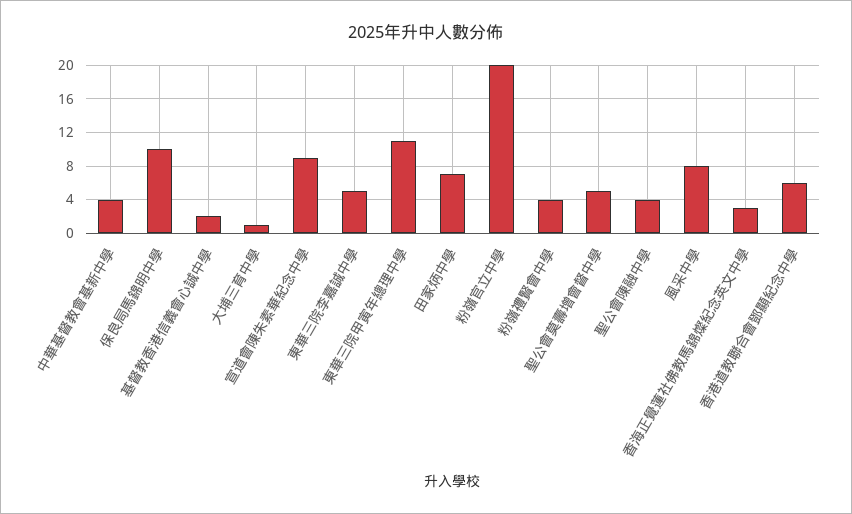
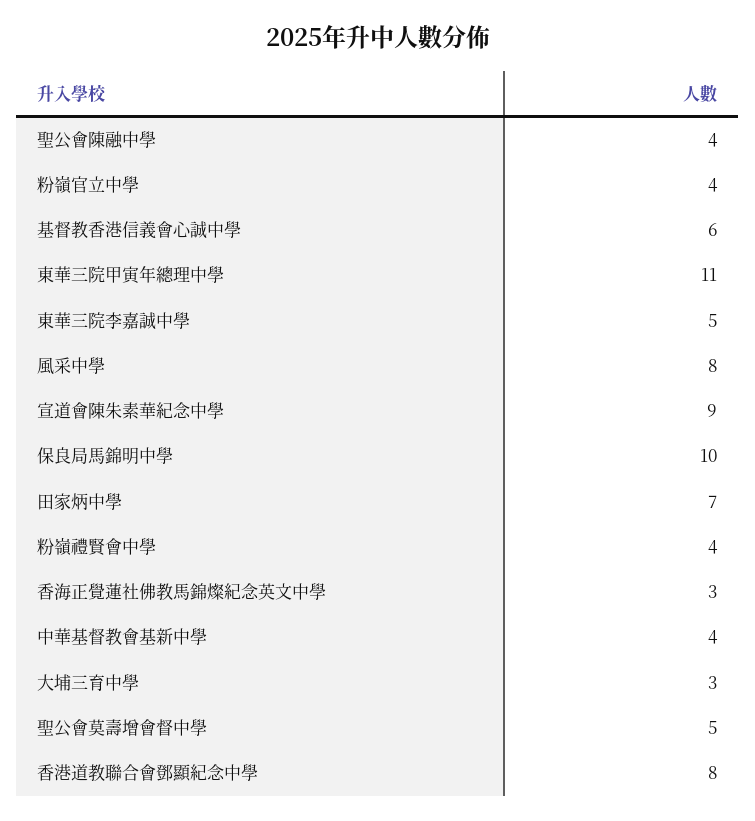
基督教香港信義會心誠中學: 2 -> 6
大埔三育中學: 1 -> 3
粉嶺官立中學: 20 -> 4
香港道教聯合會鄧顯紀念中學: 6 -> 8

